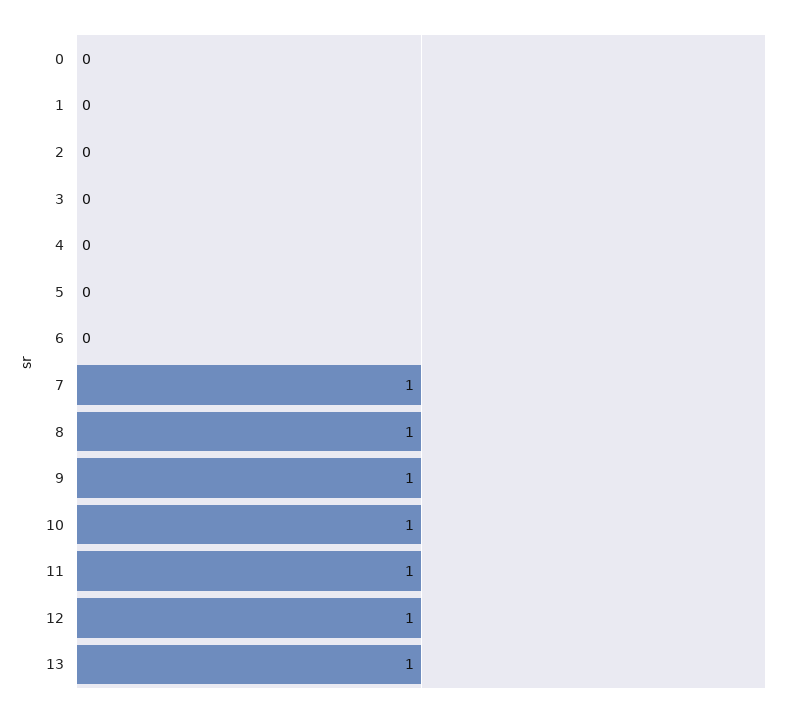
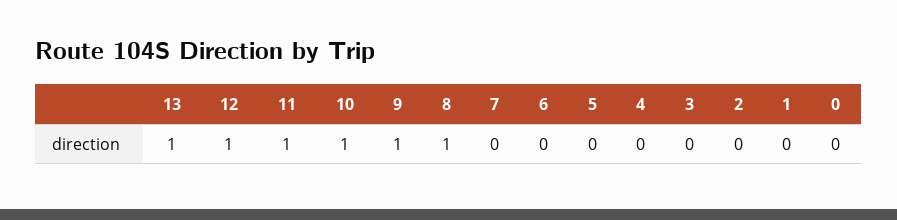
7: 1 -> 0

